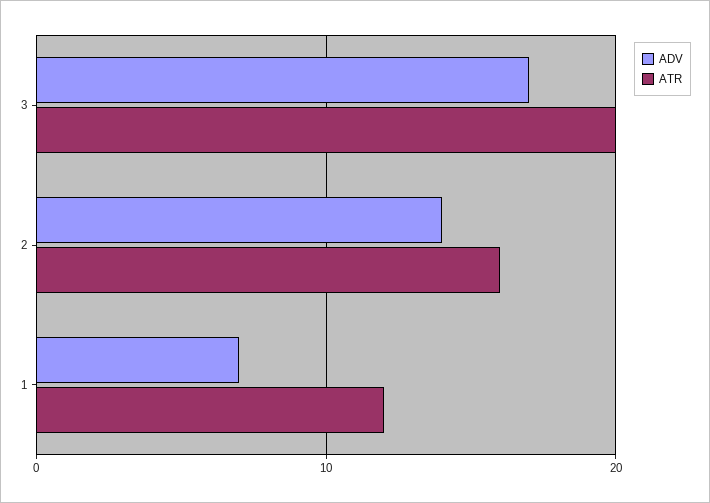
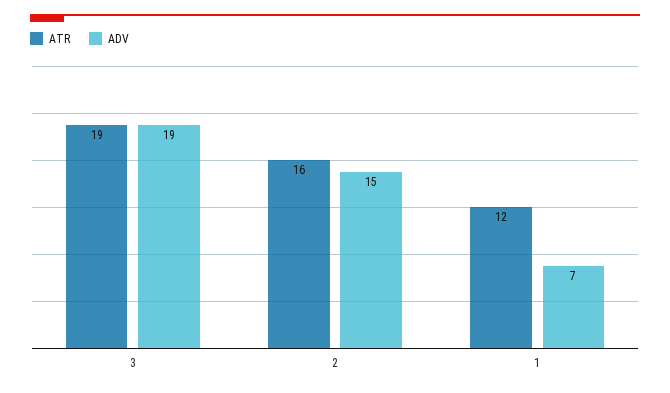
ADV, 3: 17 -> 19
ATR, 3: 20 -> 19
ADV, 2: 14 -> 15

